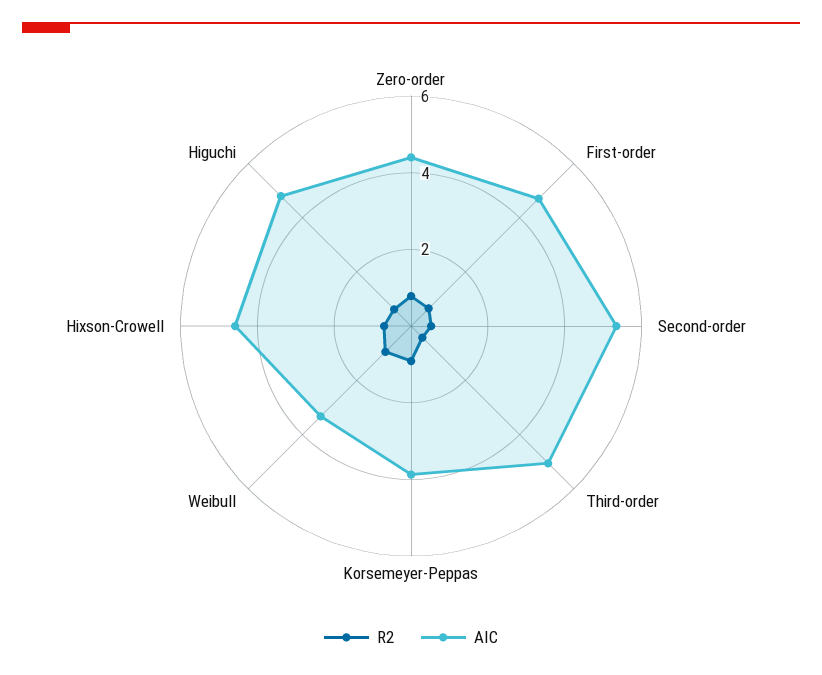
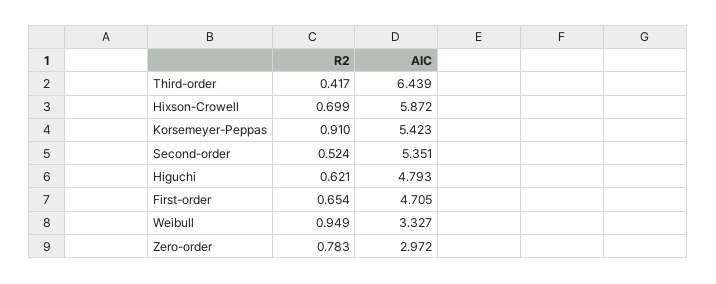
AIC, Zero-order: 4.5 -> 2.972
AIC, Third-order: 5 -> 6.439
AIC, Korsemeyer-Peppas: 4 -> 5.423
AIC, Hixson-Crowell: 4.5 -> 5.872

